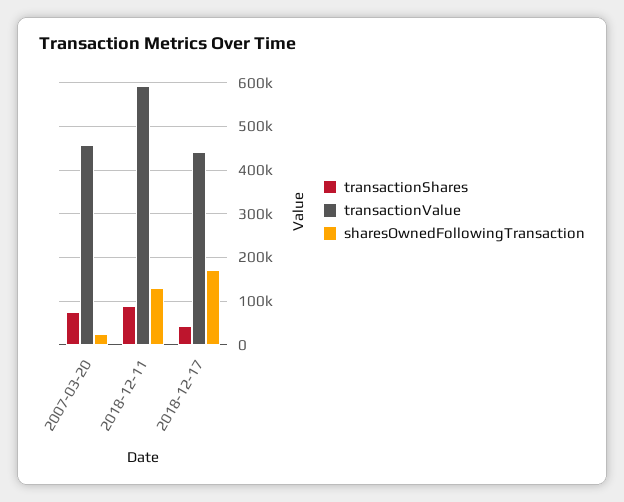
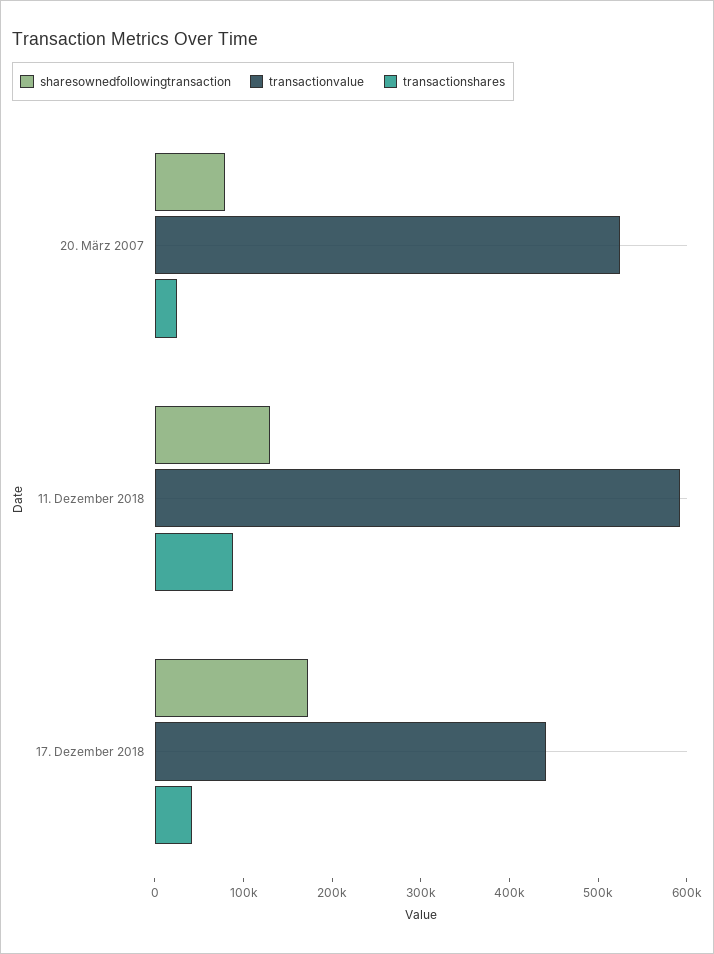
transactionShares, 2007-03-20: 80000 -> 20000
transactionValue, 2007-03-20: 460000 -> 520000
sharesOwnedFollowingTransaction, 2007-03-20: 20000 -> 80000

